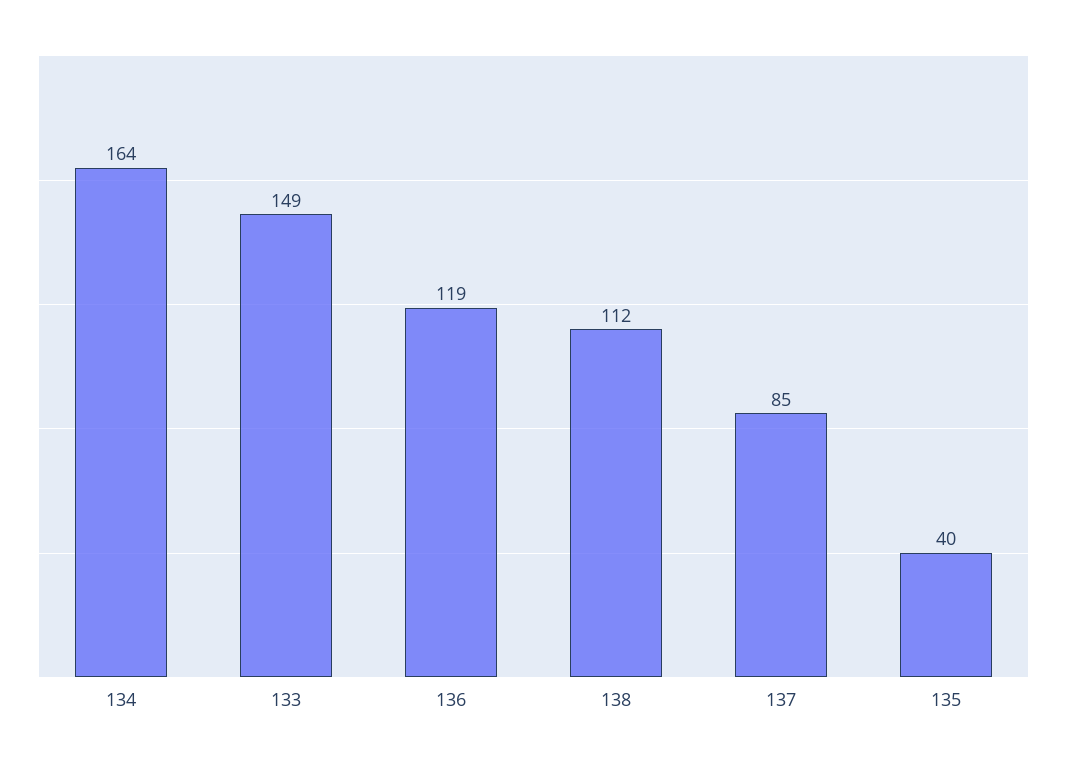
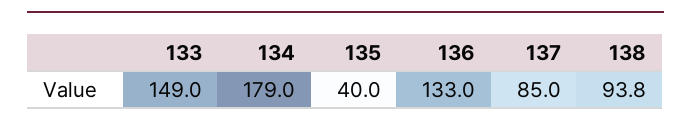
134: 164 -> 179
136: 119 -> 133
138: 112 -> 93.8

